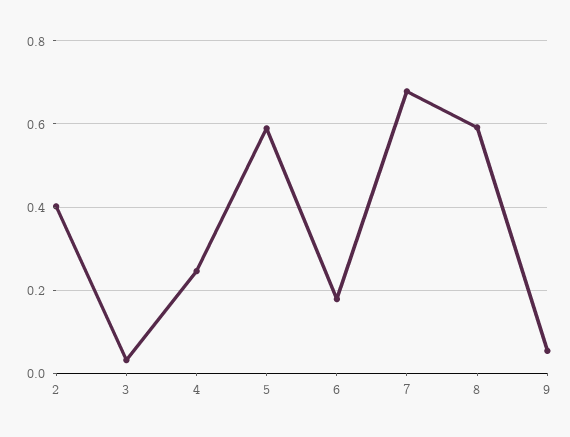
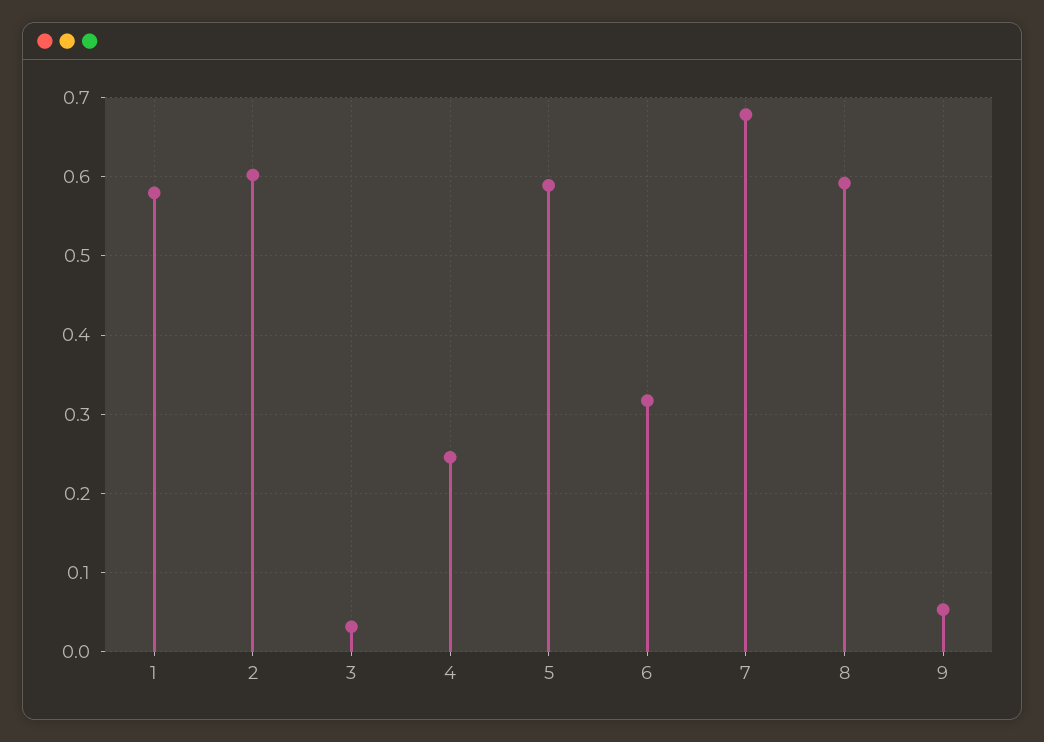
2: 0.4 -> 0.6
6: 0.18 -> 0.32
1: none -> 0.58

